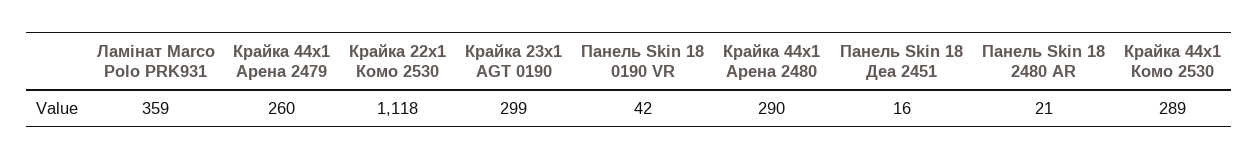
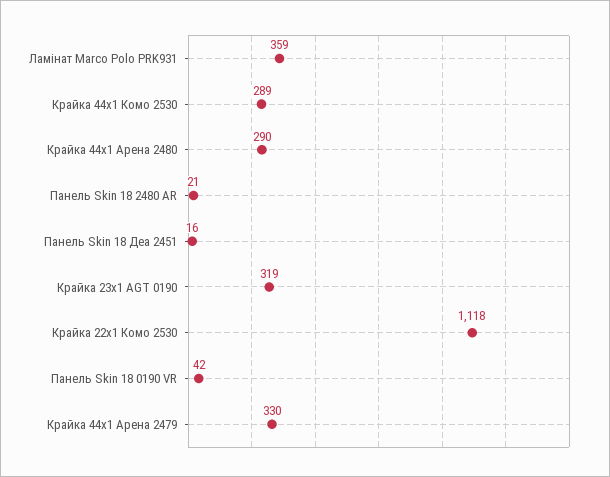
Крайка 44x1 Арена 2479: 260 -> 330
Крайка 23x1 AGT 0190: 299 -> 319

